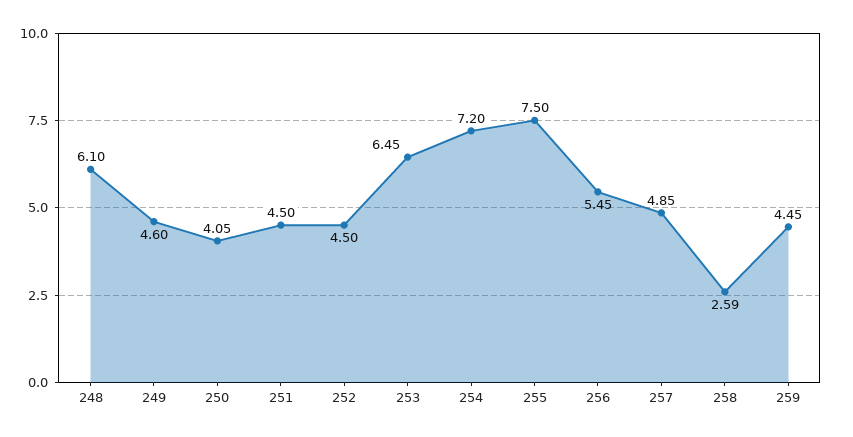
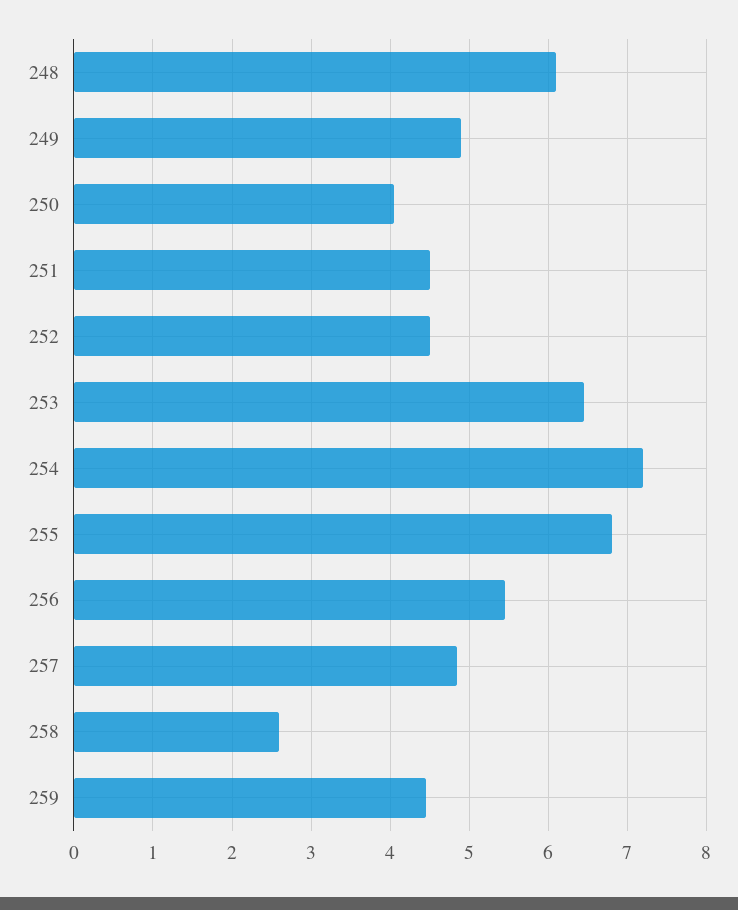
249: 4.6 -> 4.9
255: 7.5 -> 6.8

